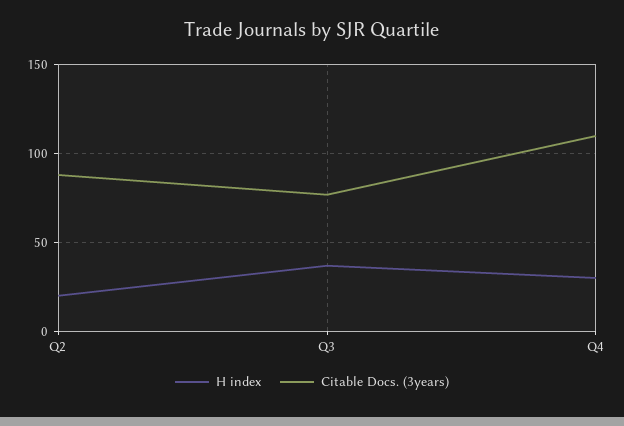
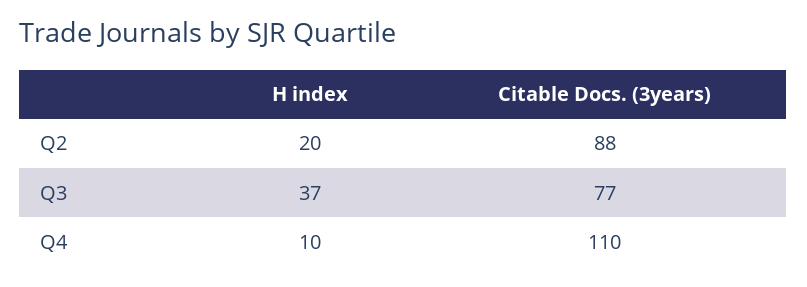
H index, Q4: 30 -> 10

